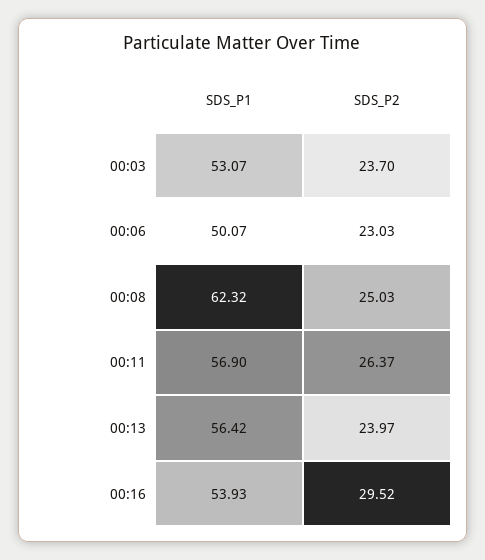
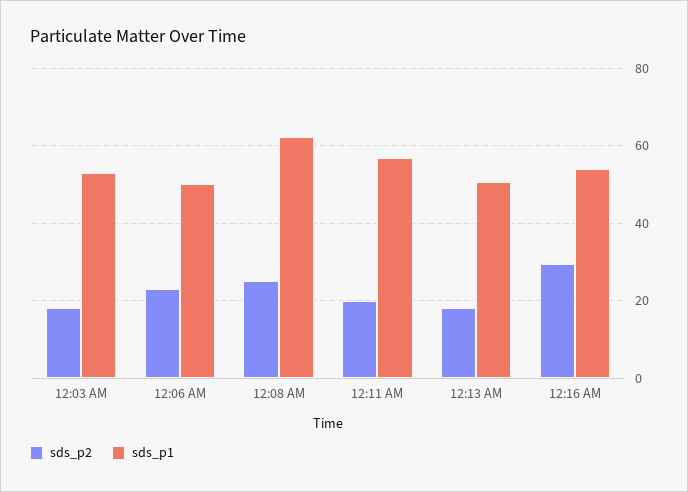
SDS_P2, 00:03: 23.7 -> 18
SDS_P2, 00:11: 26.37 -> 20
SDS_P1, 00:13: 56.42 -> 50
SDS_P2, 00:13: 23.97 -> 18

